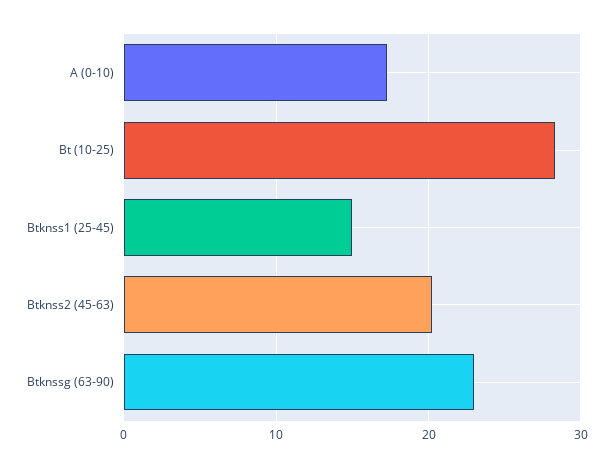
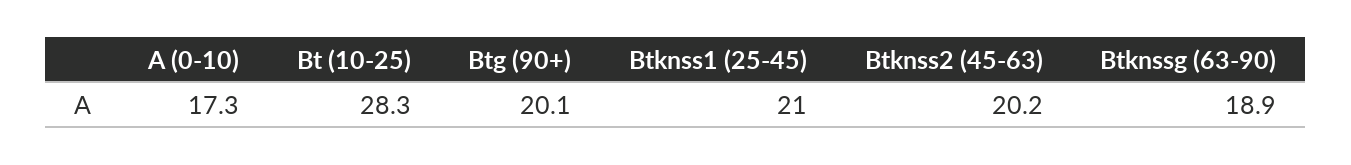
Btknss1 (25-45): 15 -> 21
Btknssg (63-90): 23 -> 18.9
Btg (90+): none -> 20.1

